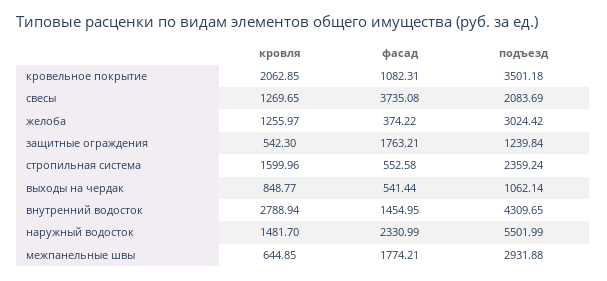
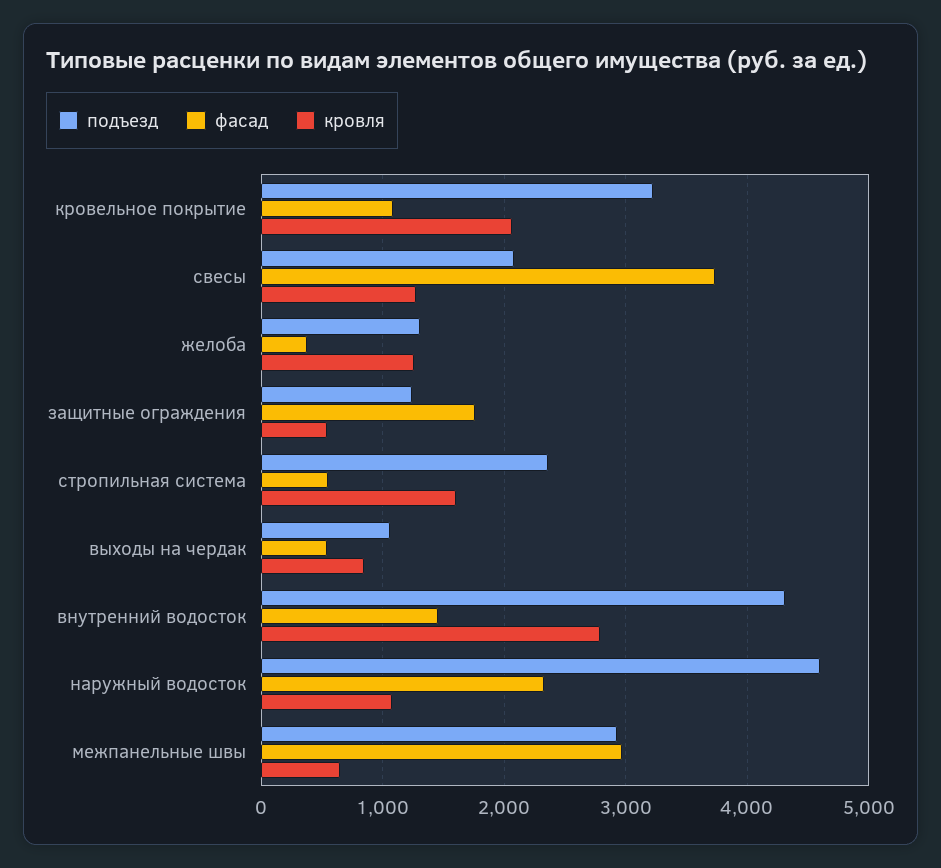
подъезд, кровельное покрытие: 3501.18 -> 3200
подъезд, желоба: 3024.42 -> 1300
кровля, наружный водосток: 1481.7 -> 1100
подъезд, наружный водосток: 5501.99 -> 4600
фасад, межпанельные швы: 1774.21 -> 3000

